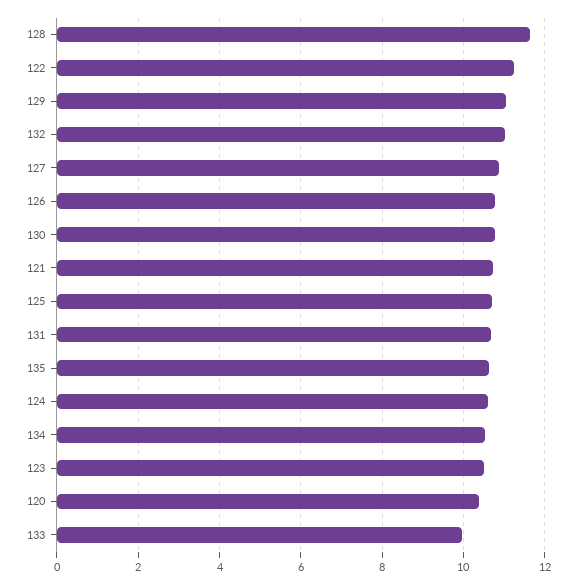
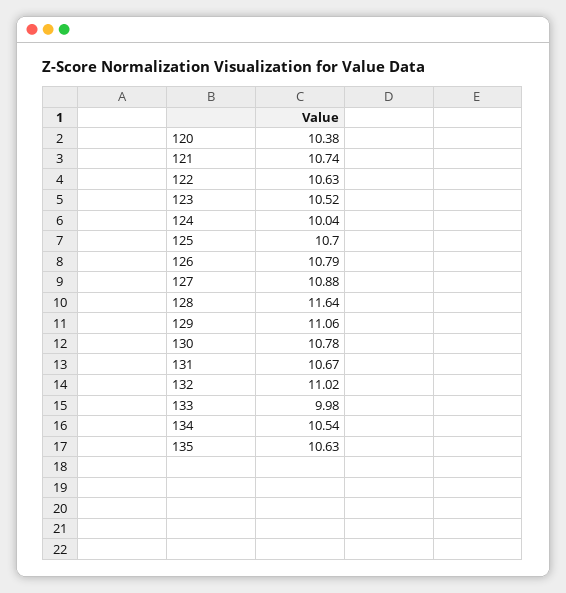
122: 11.2 -> 10.63
124: 10.6 -> 10.04

